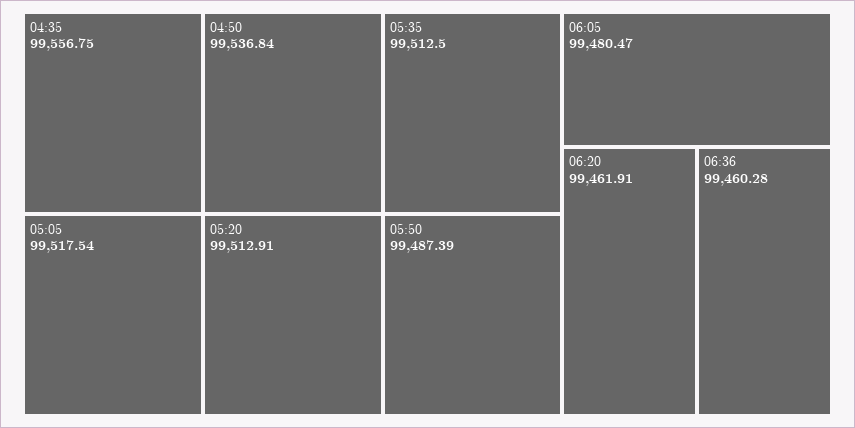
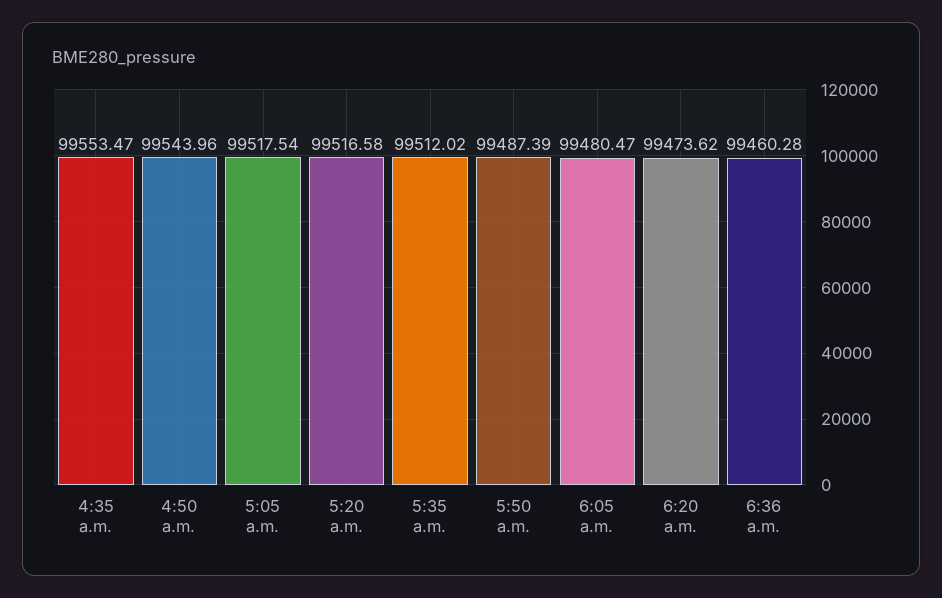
04:35: 99556.75 -> 99553.47
04:50: 99536.84 -> 99543.96
05:20: 99512.91 -> 99516.58
05:35: 99512.5 -> 99512.02
06:20: 99461.91 -> 99473.62

